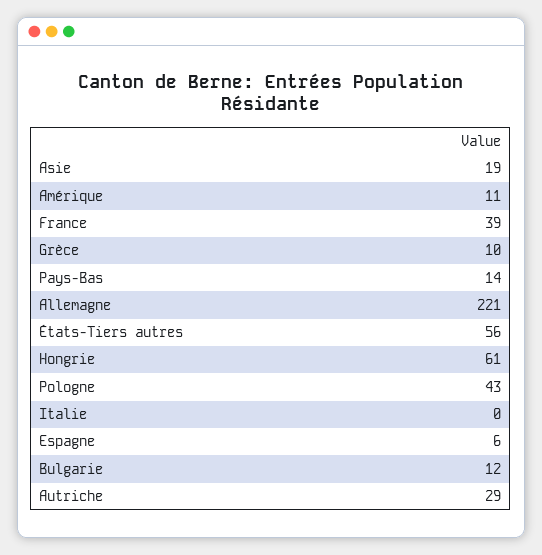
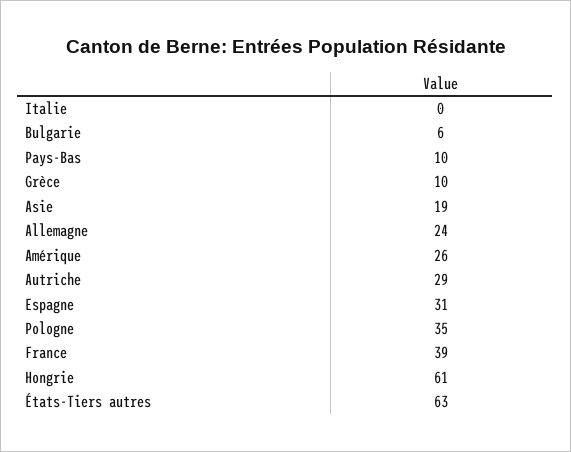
Amérique: 11 -> 26
Pays-Bas: 14 -> 10
Allemagne: 221 -> 24
États-Tiers autres: 56 -> 63
Pologne: 43 -> 35
Espagne: 6 -> 31
Bulgarie: 12 -> 6

